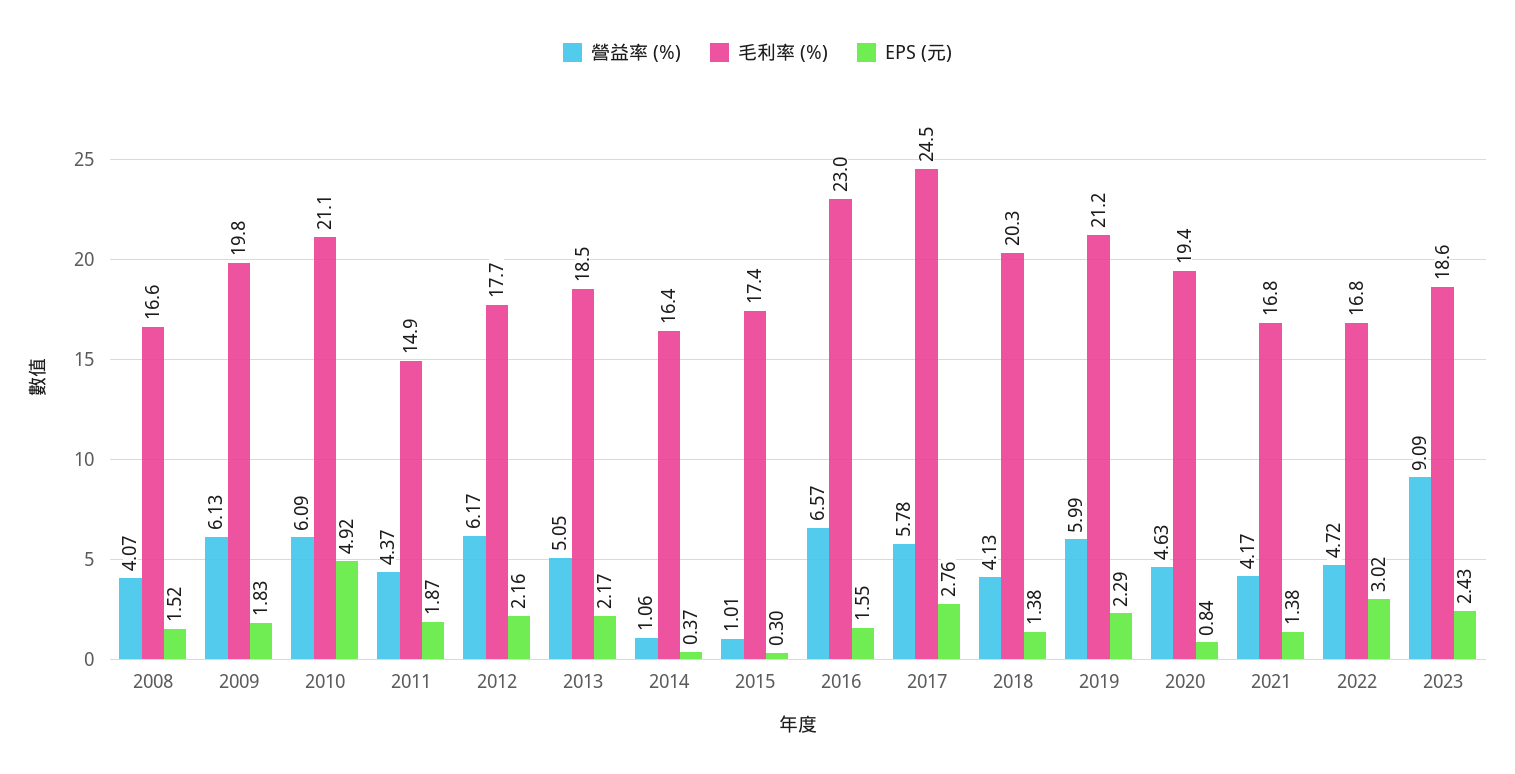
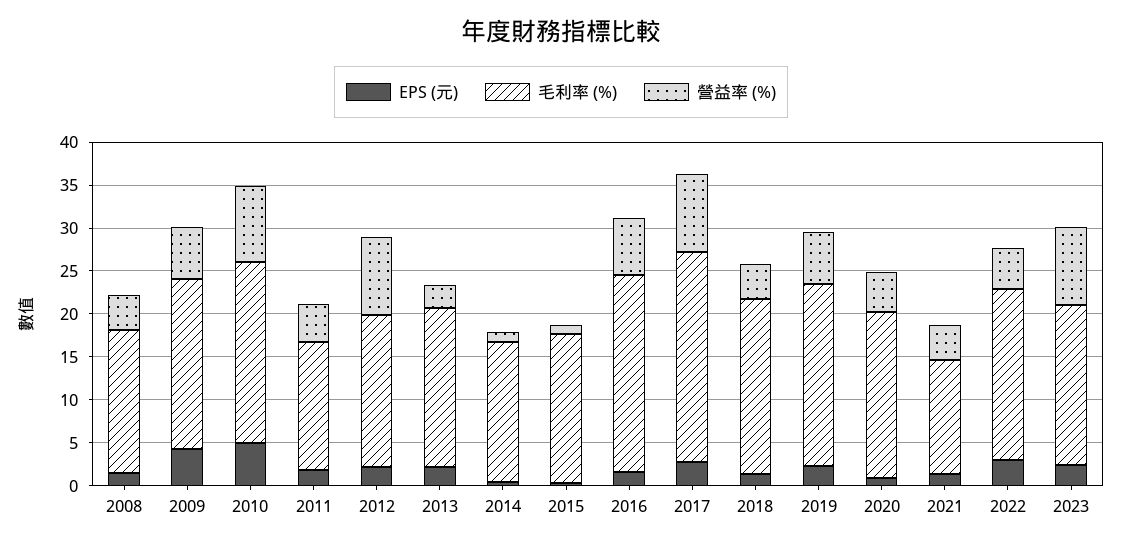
EPS (元), 2009: 1.83 -> 4
營益率 (%), 2010: 6.09 -> 9
營益率 (%), 2012: 6.17 -> 9
營益率 (%), 2013: 5.05 -> 3
營益率 (%), 2017: 5.78 -> 9
毛利率 (%), 2021: 16.8 -> 13
毛利率 (%), 2022: 16.8 -> 20

